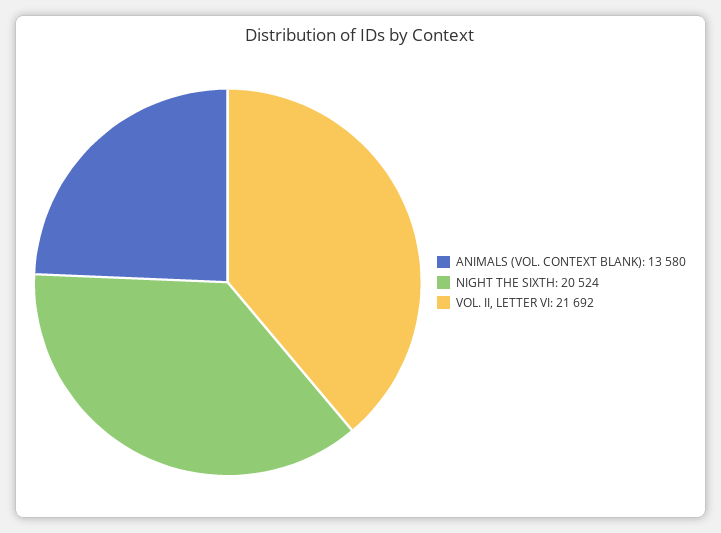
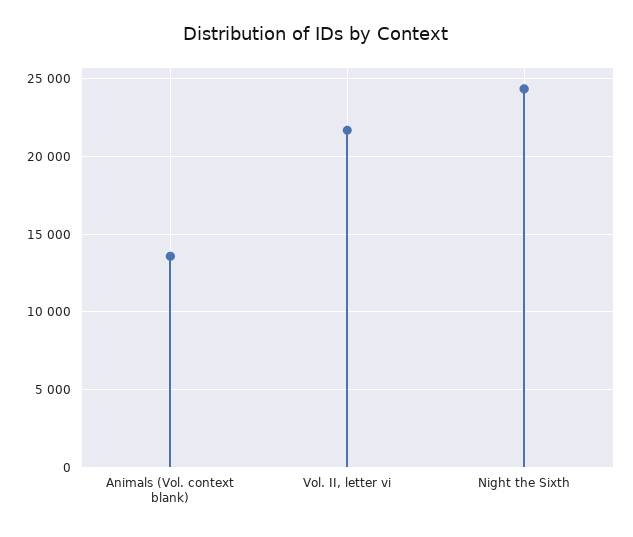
NIGHT THE SIXTH: 20524 -> 24500

